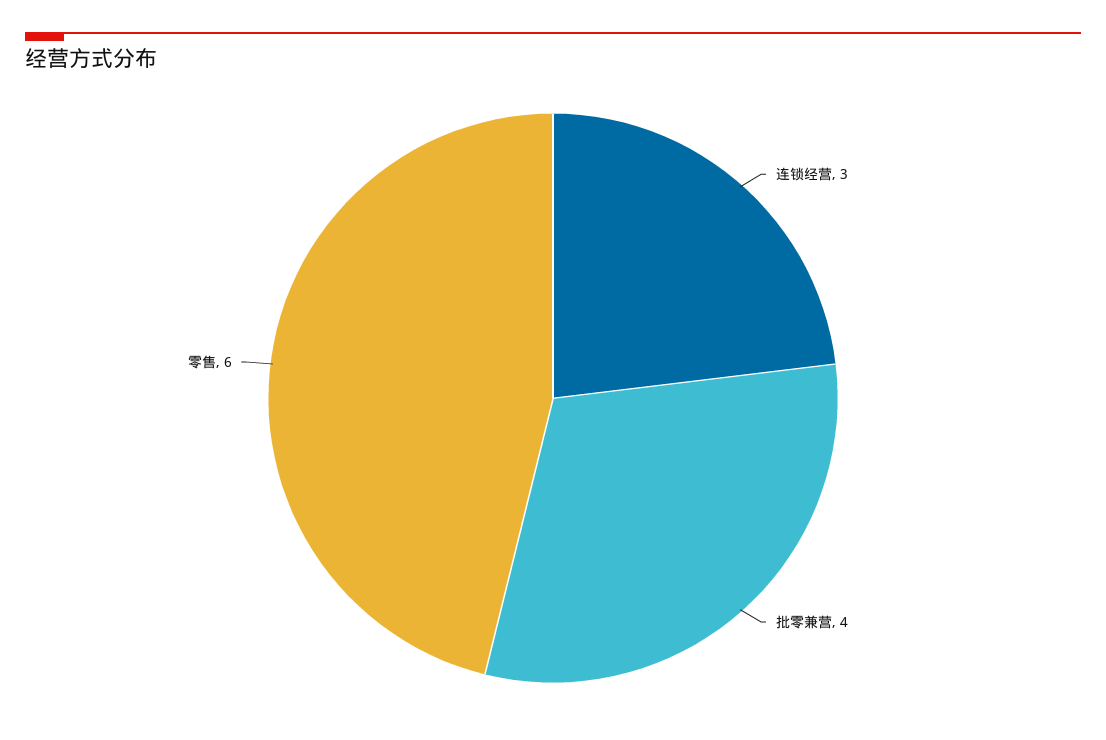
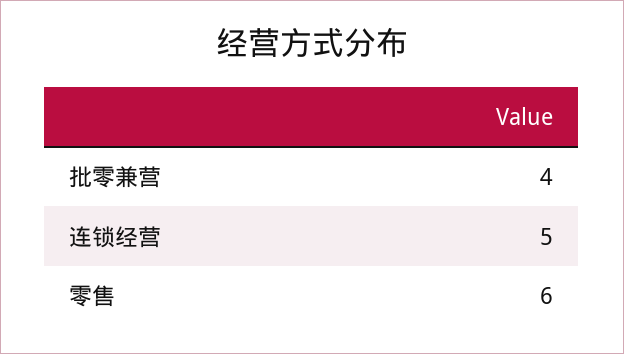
连锁经营: 3 -> 5

